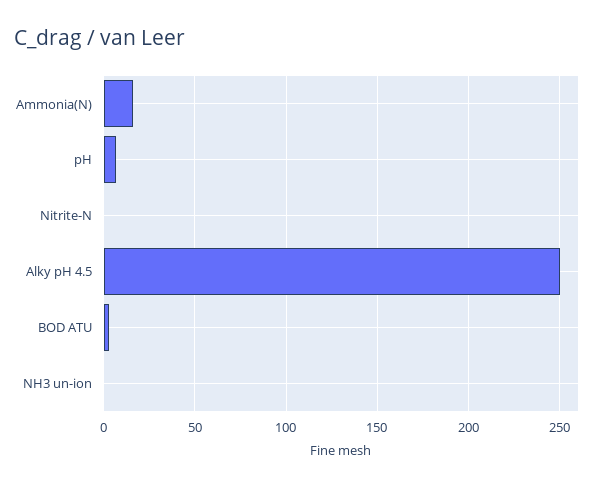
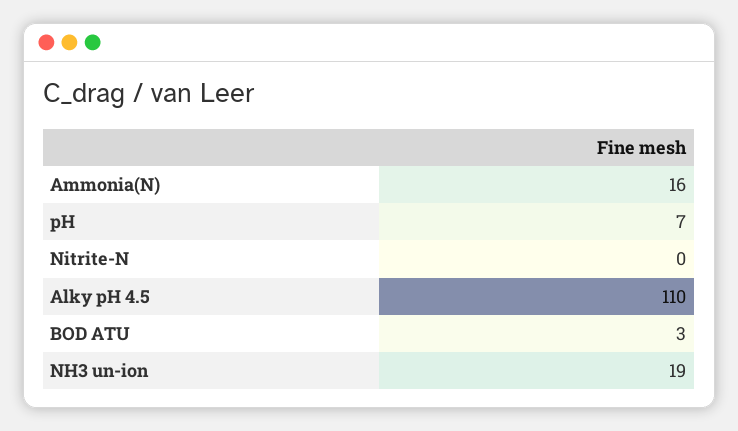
Alky pH 4.5: 250 -> 110
NH3 un-ion: 0 -> 19

